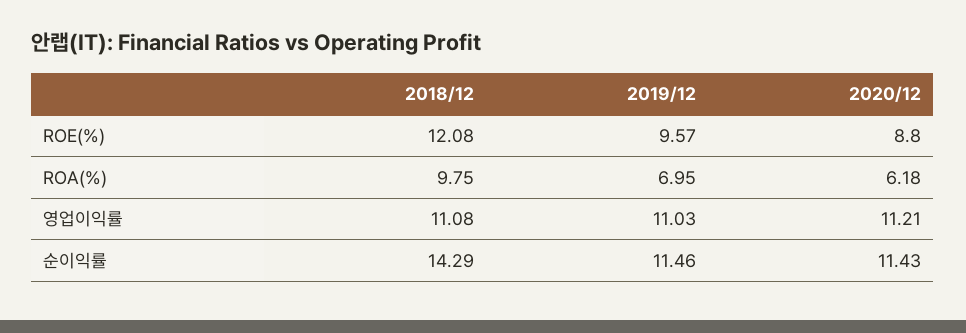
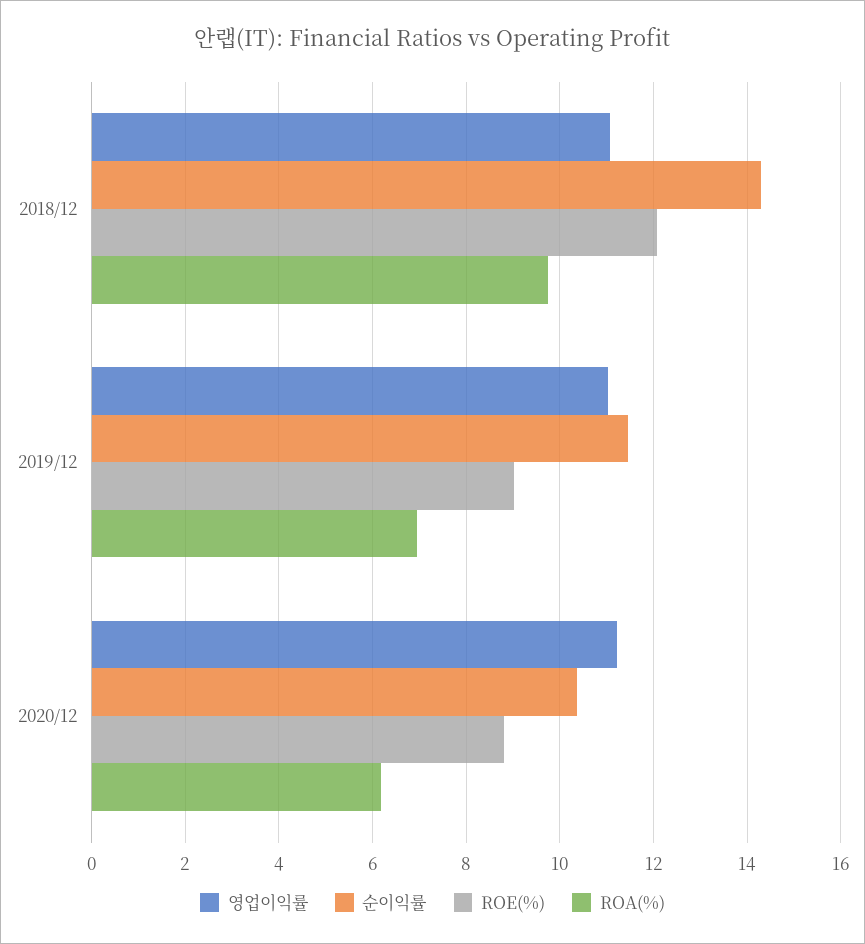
ROE(%), 2019/12: 9.57 -> 9
순이익률, 2020/12: 11.43 -> 10.4

